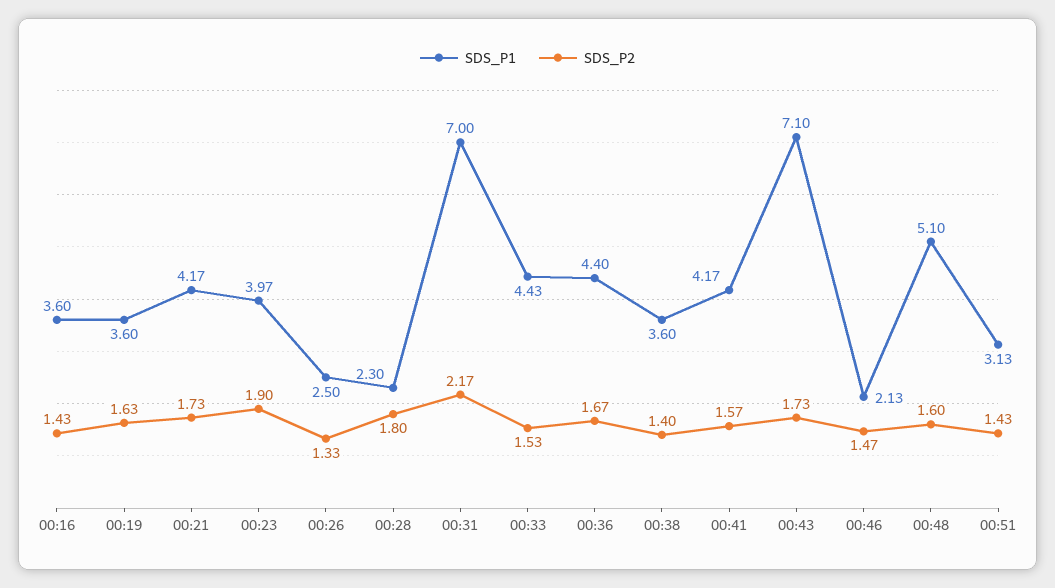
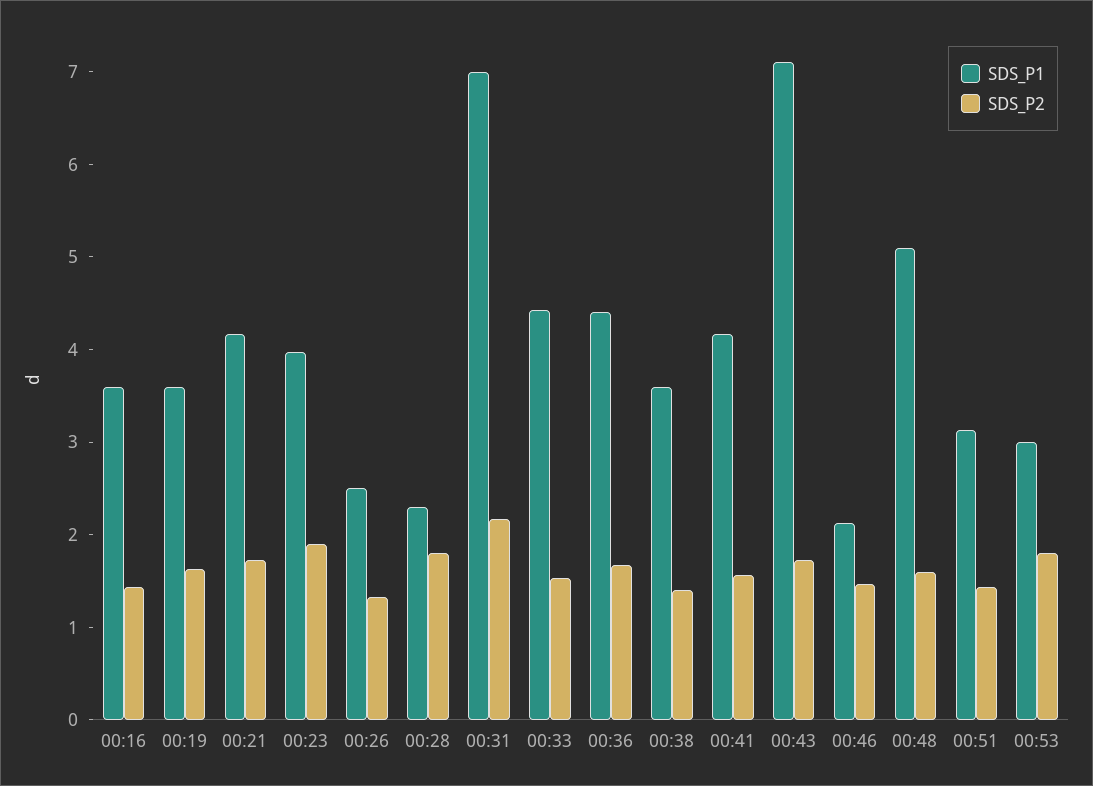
SDS_P1, 00:53: none -> 3
SDS_P2, 00:53: none -> 1.8

